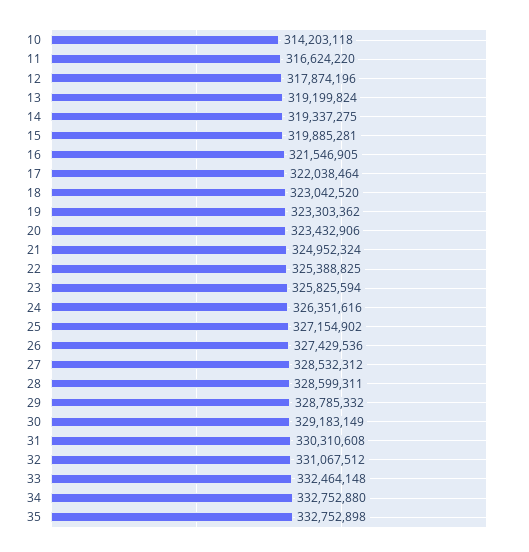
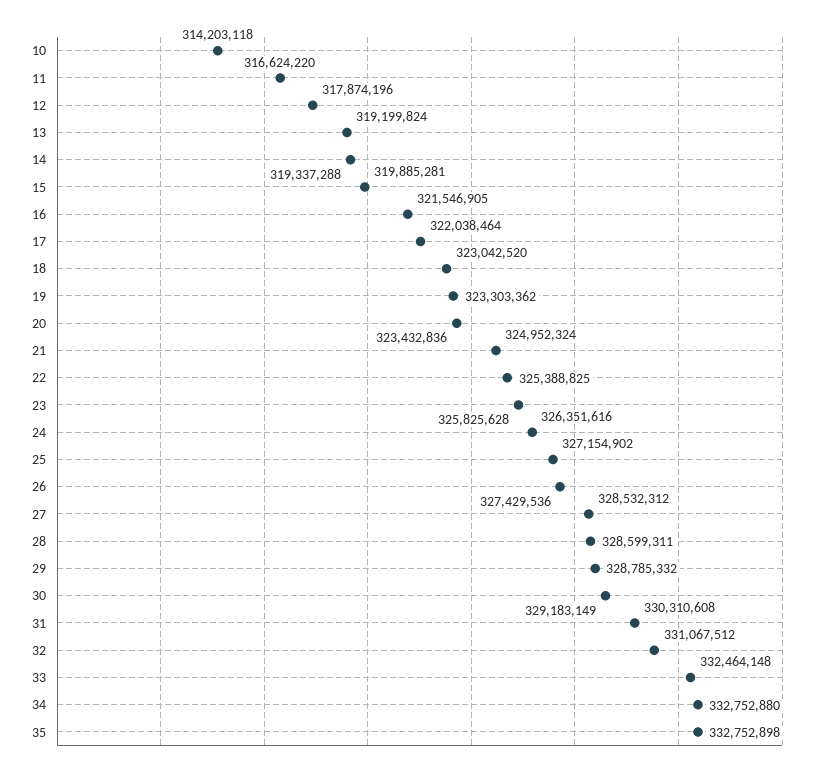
14: 319337275 -> 319337288
20: 323432906 -> 323432836
23: 325825594 -> 325825628

